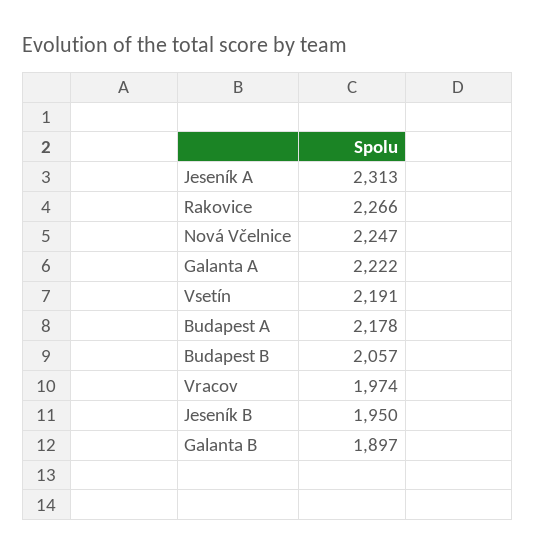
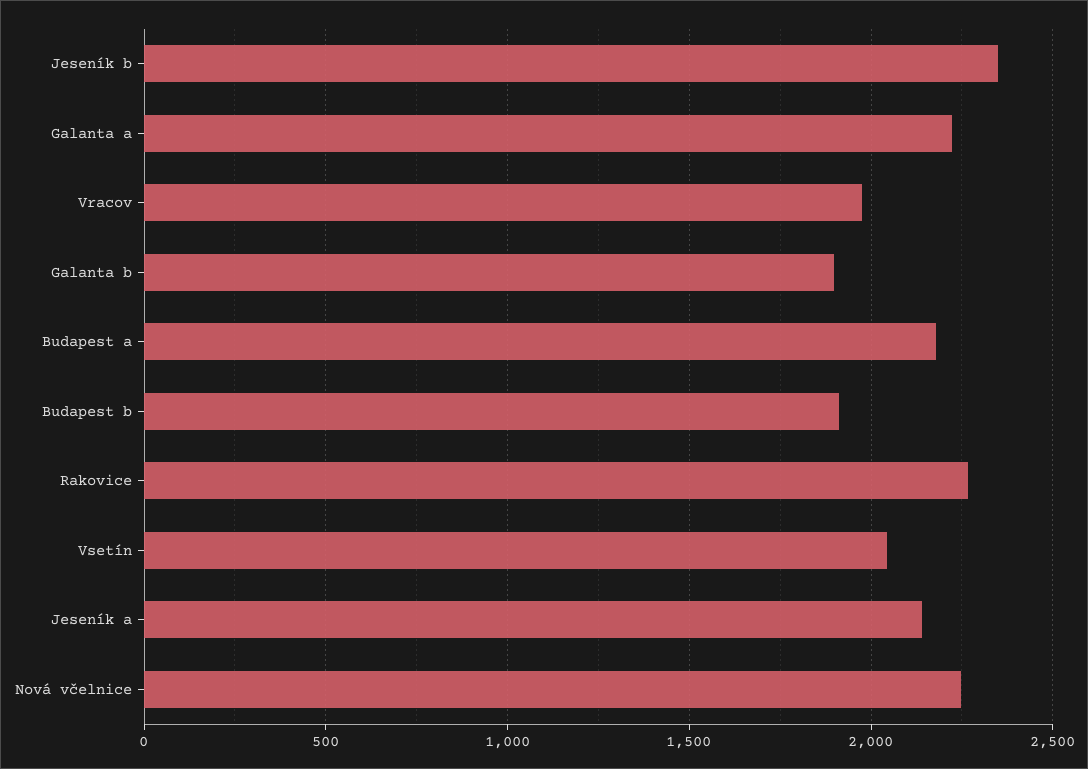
Jeseník A: 2313 -> 2150
Vsetín: 2191 -> 2050
Budapest B: 2057 -> 1900
Jeseník B: 1950 -> 2350

